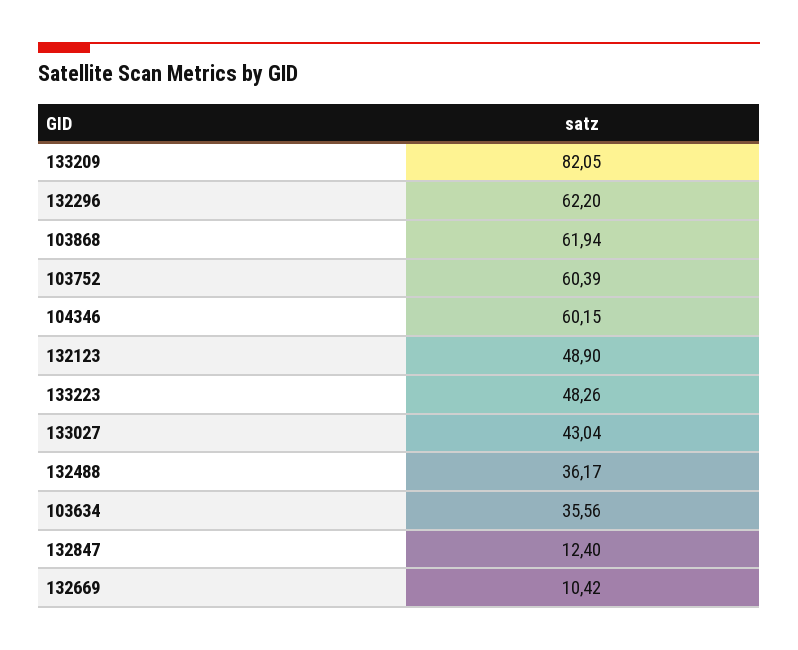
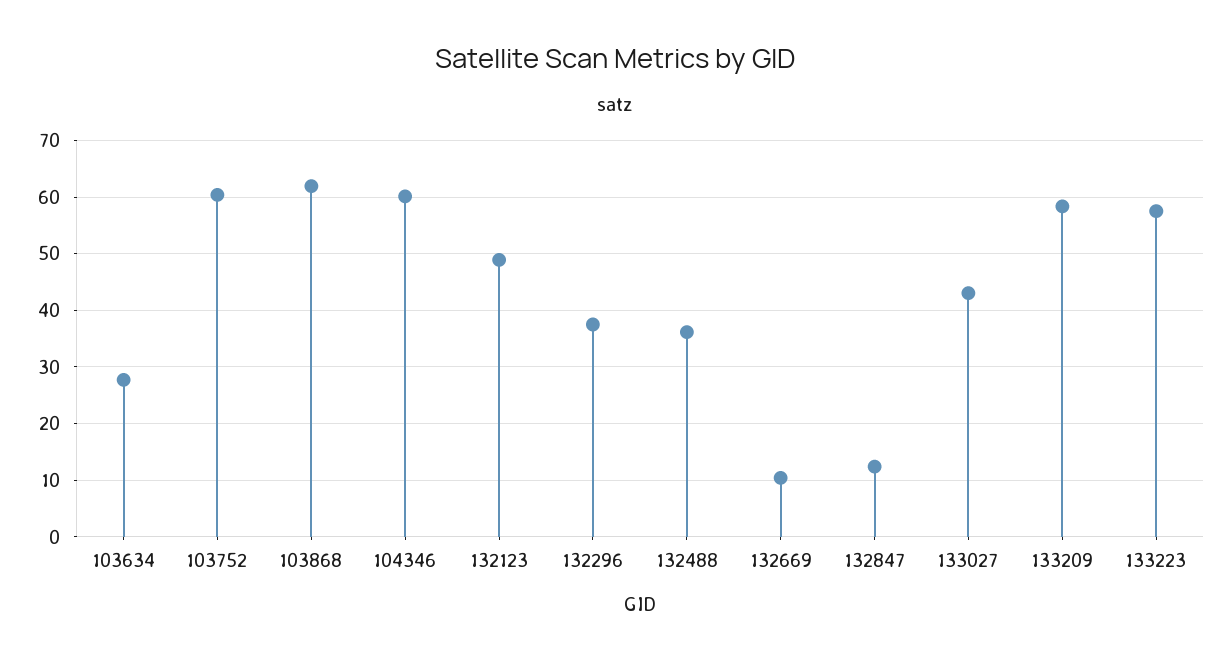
133209: 82.05 -> 58
132296: 62.2 -> 38
133223: 48.26 -> 58
103634: 35.56 -> 28

